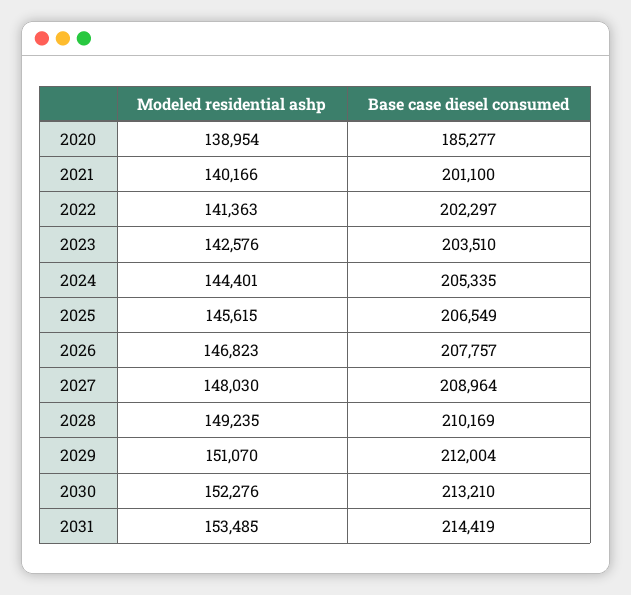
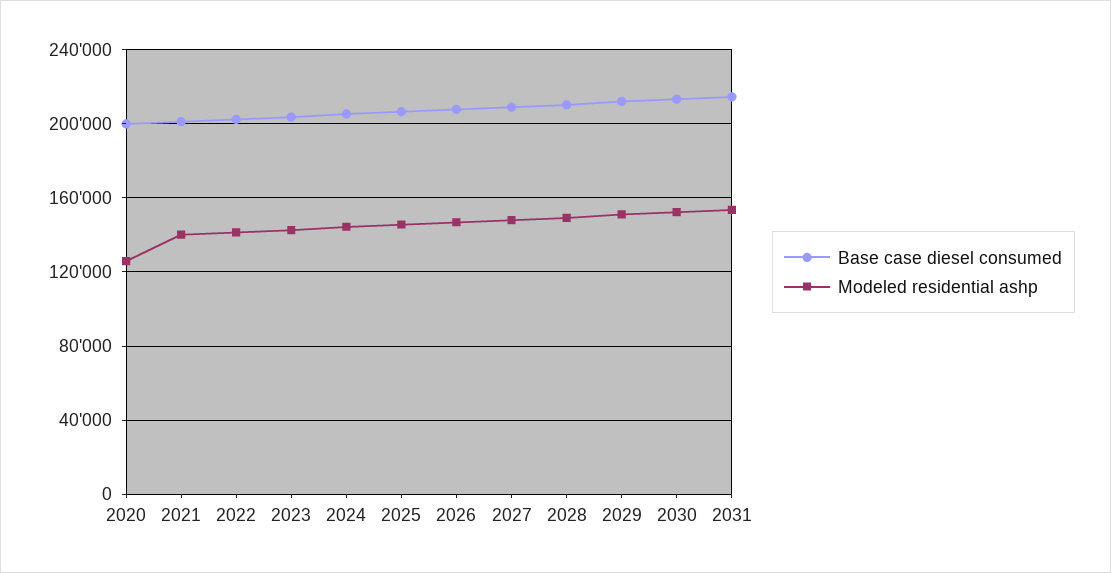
Modeled residential ashp, 2020: 138954 -> 125000
Base case diesel consumed, 2020: 185277 -> 200000

